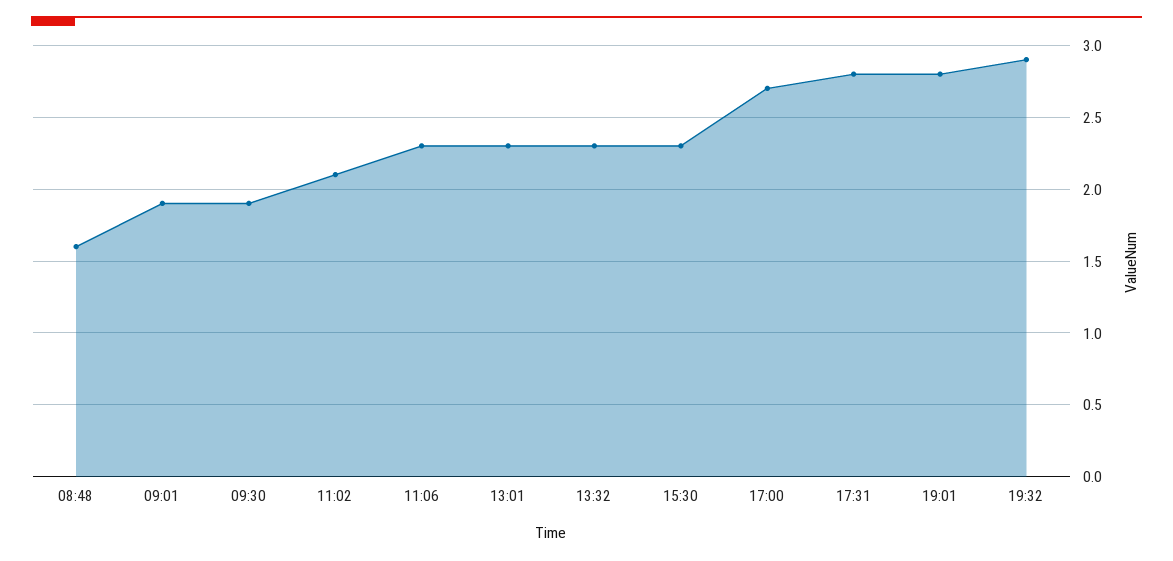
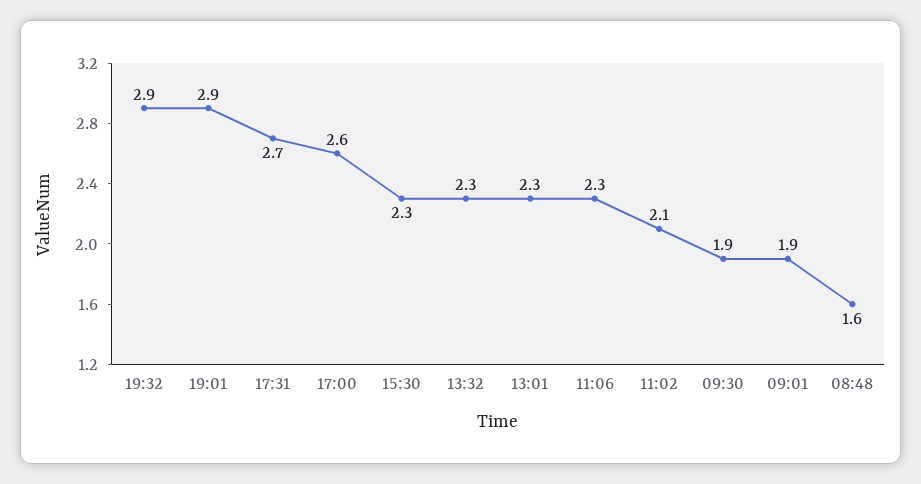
17:00: 2.7 -> 2.6
17:31: 2.8 -> 2.7
19:01: 2.8 -> 2.9

